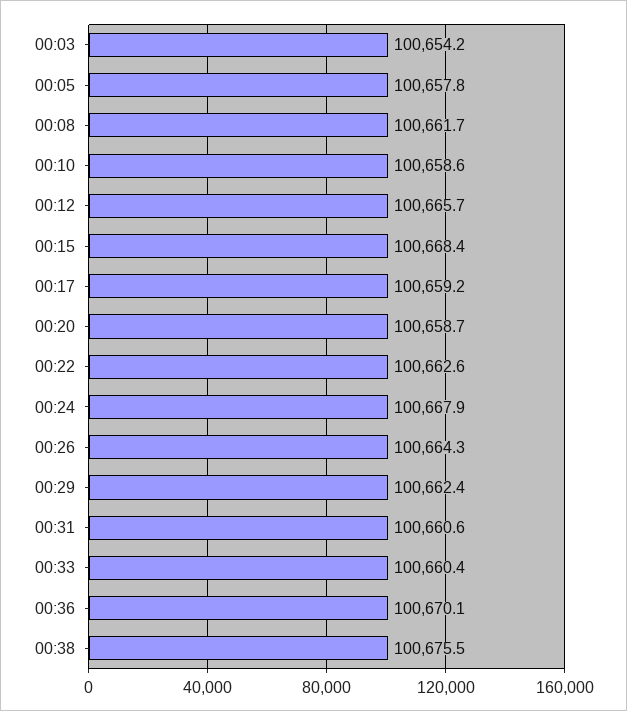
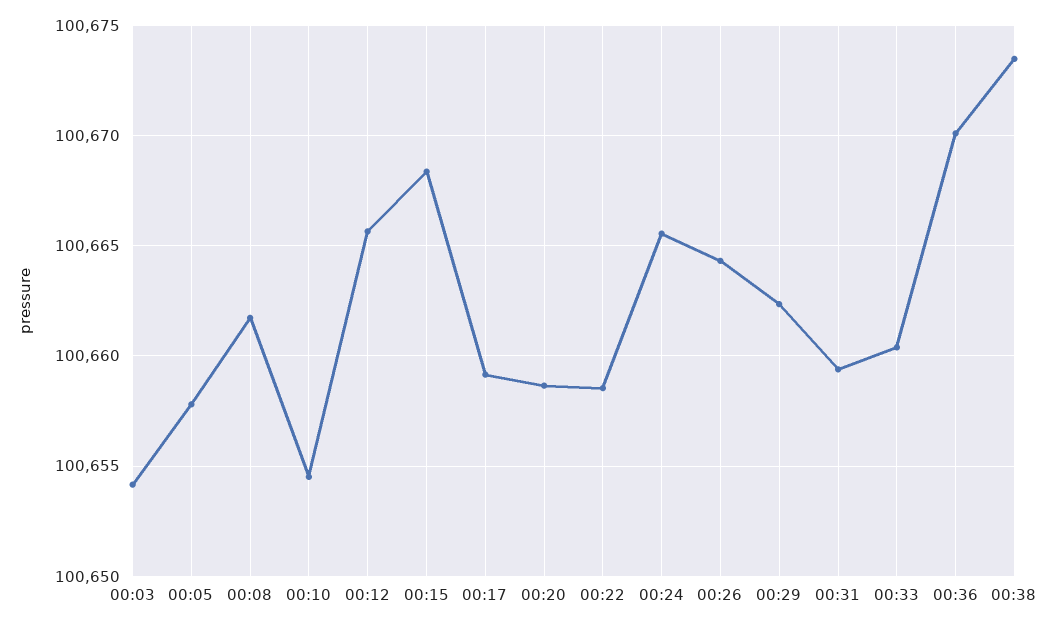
00:10: 100658.6 -> 100654.5
00:22: 100662.6 -> 100658.5
00:24: 100667.9 -> 100665.5
00:31: 100660.6 -> 100659.5
00:38: 100675.5 -> 100673.5

